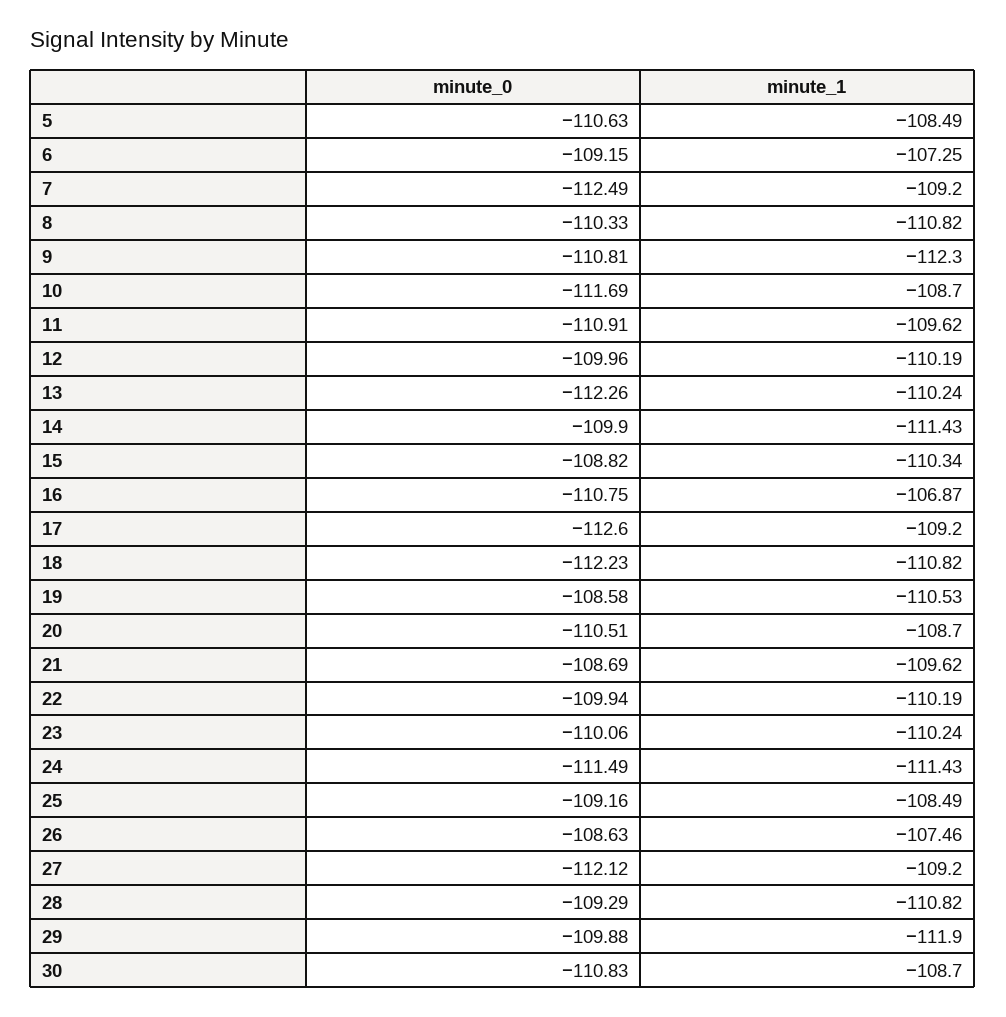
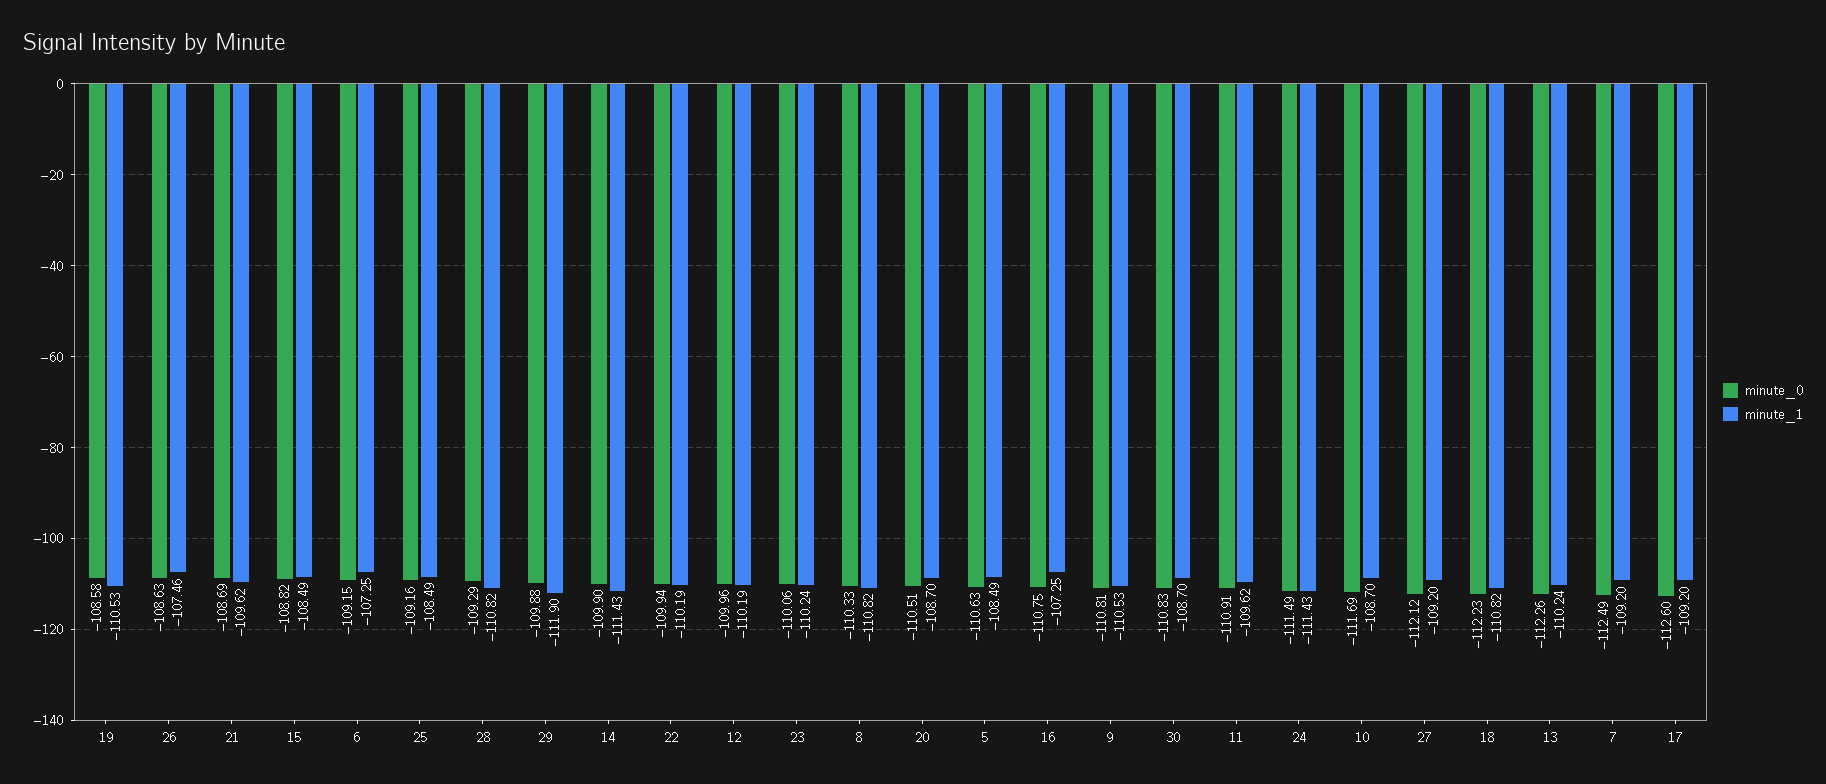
minute_1, 9: -112.3 -> -110.53
minute_1, 15: -110.34 -> -108.49
minute_1, 16: -106.87 -> -107.25

